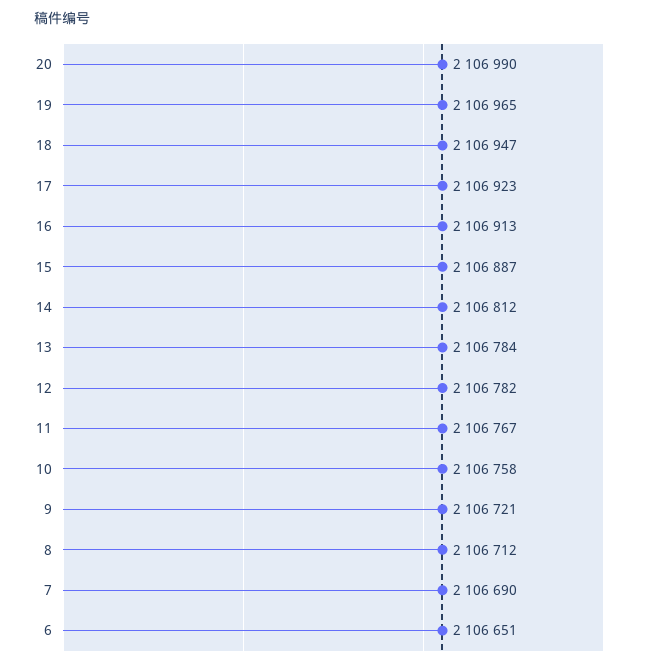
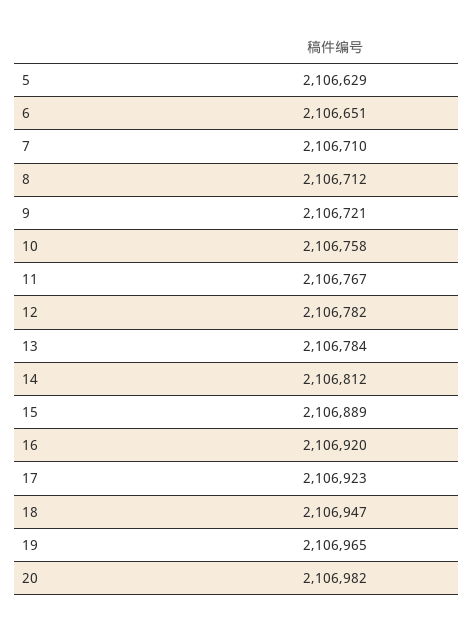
20: 2106990 -> 2106982
16: 2106913 -> 2106920
15: 2106887 -> 2106889
7: 2106690 -> 2106710
5: none -> 2106629

